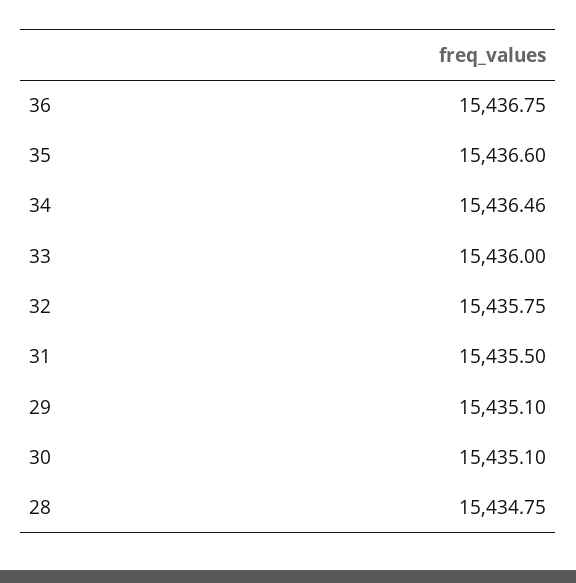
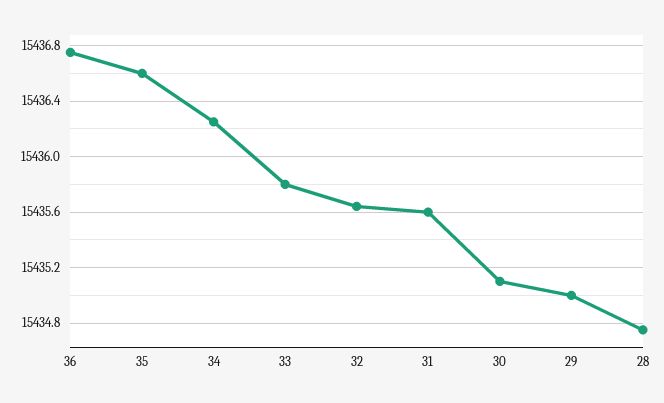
34: 15436.46 -> 15436.25
33: 15436 -> 15435.8
32: 15435.75 -> 15435.65
31: 15435.5 -> 15435.6
29: 15435.1 -> 15435

